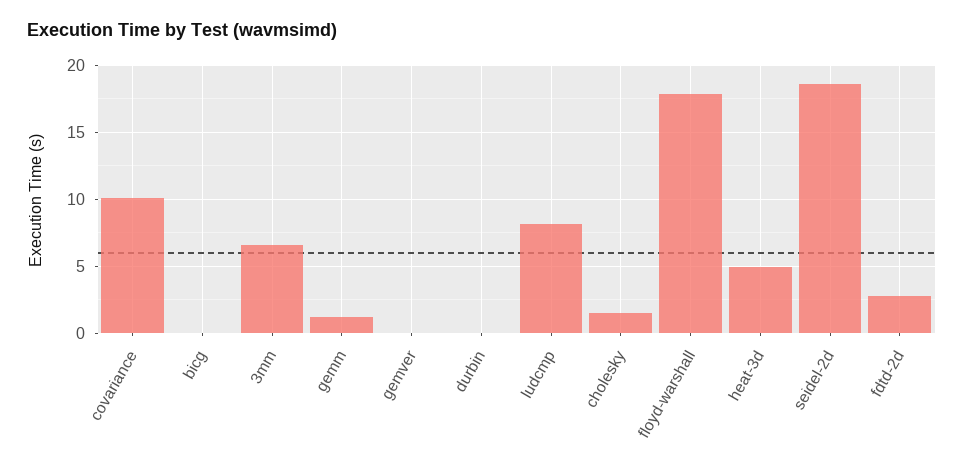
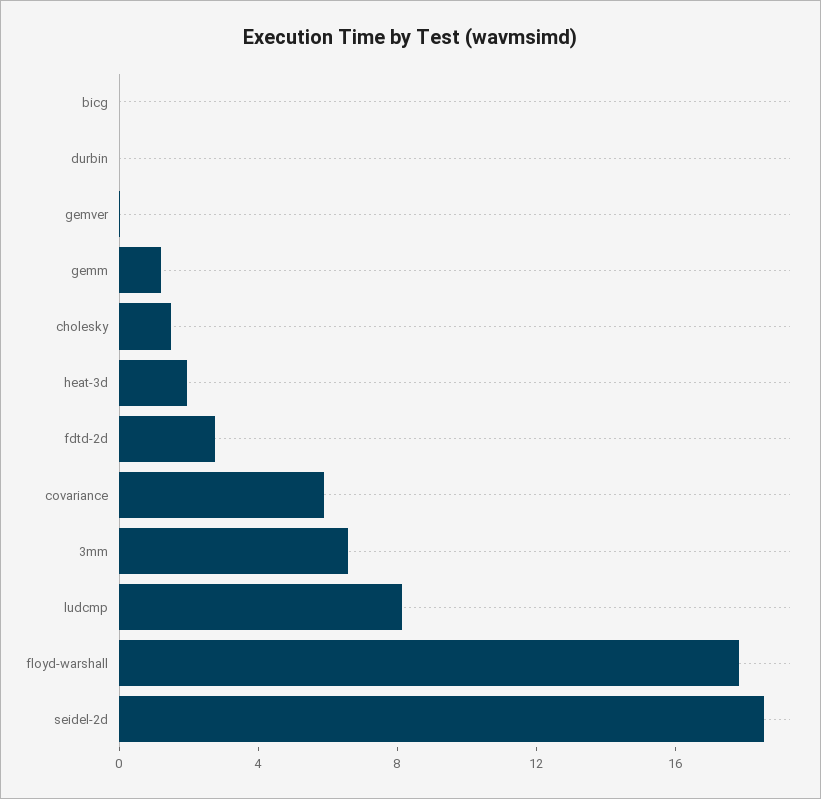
covariance: 10 -> 6
heat-3d: 5 -> 2

